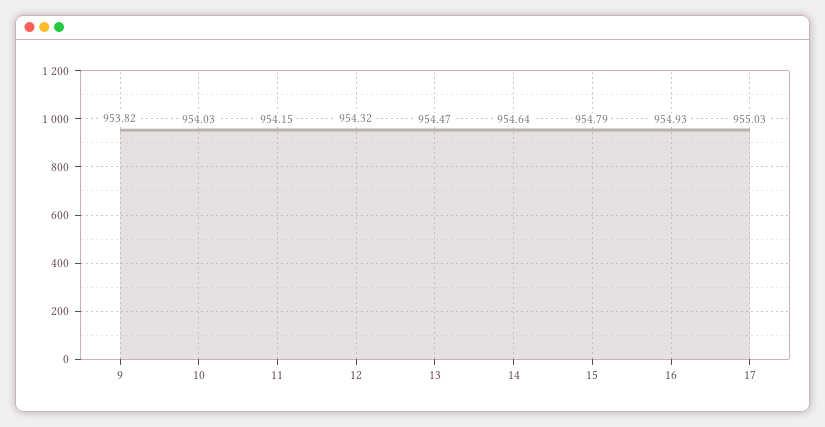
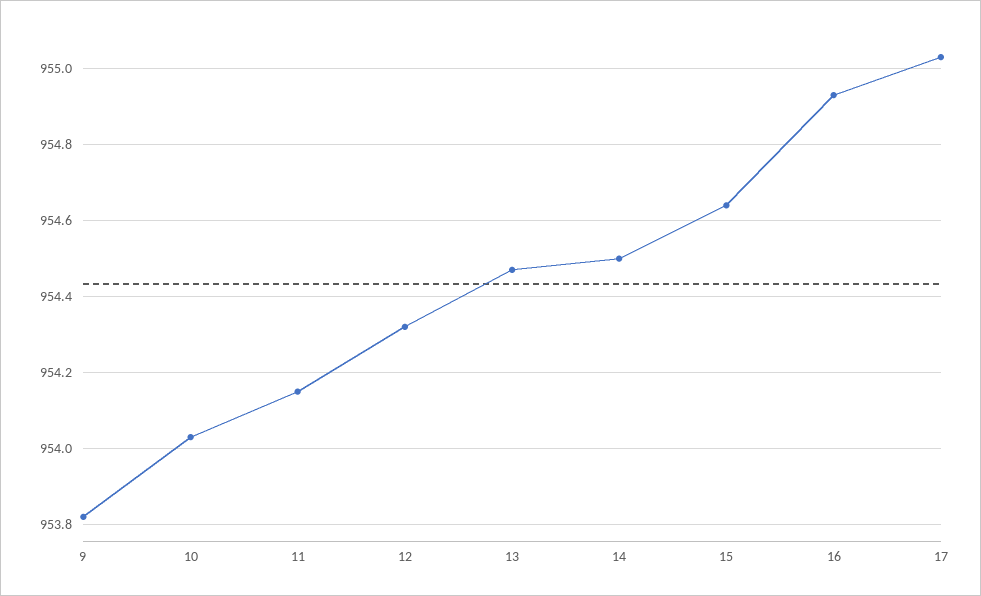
14: 954.64 -> 954.5
15: 954.79 -> 954.65

